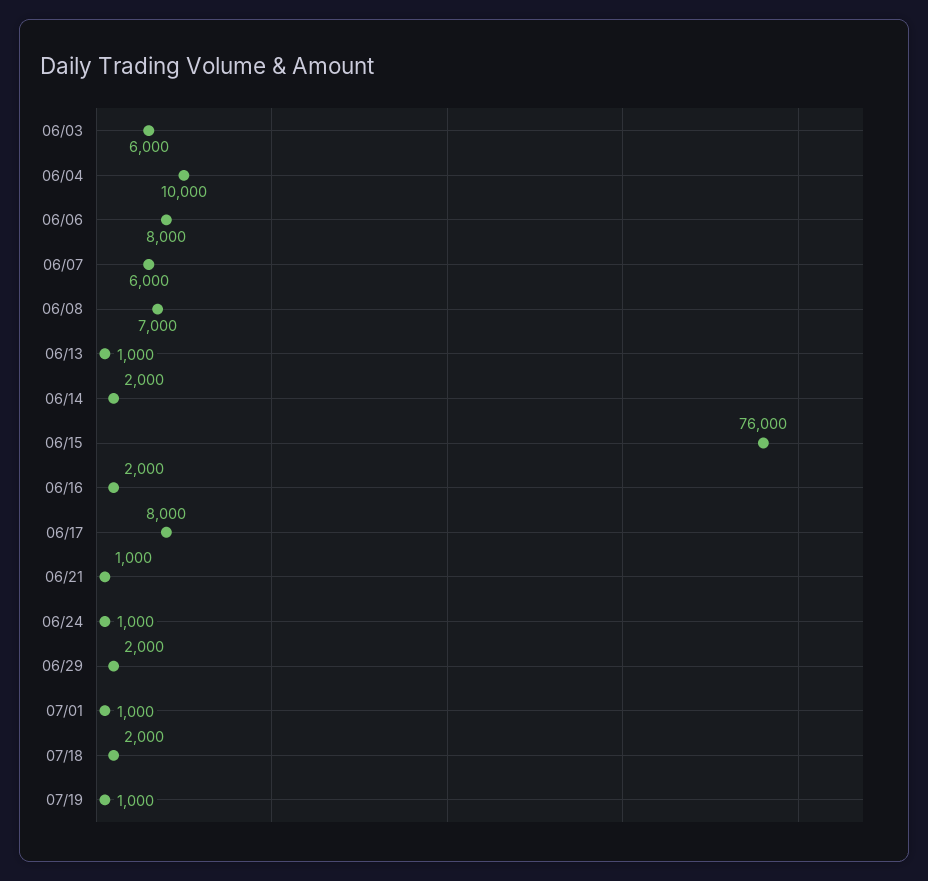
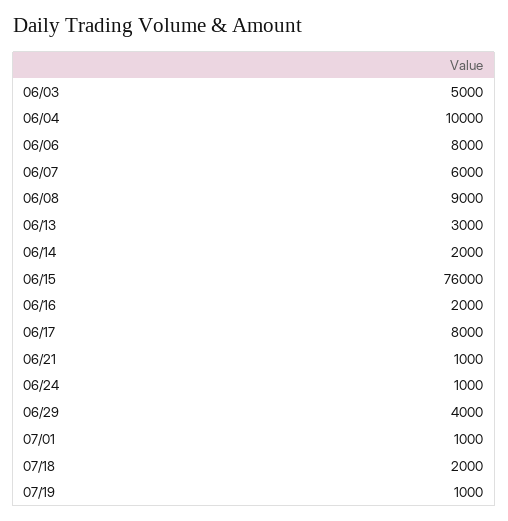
06/03: 6000 -> 5000
06/08: 7000 -> 9000
06/13: 1000 -> 3000
06/29: 2000 -> 4000

